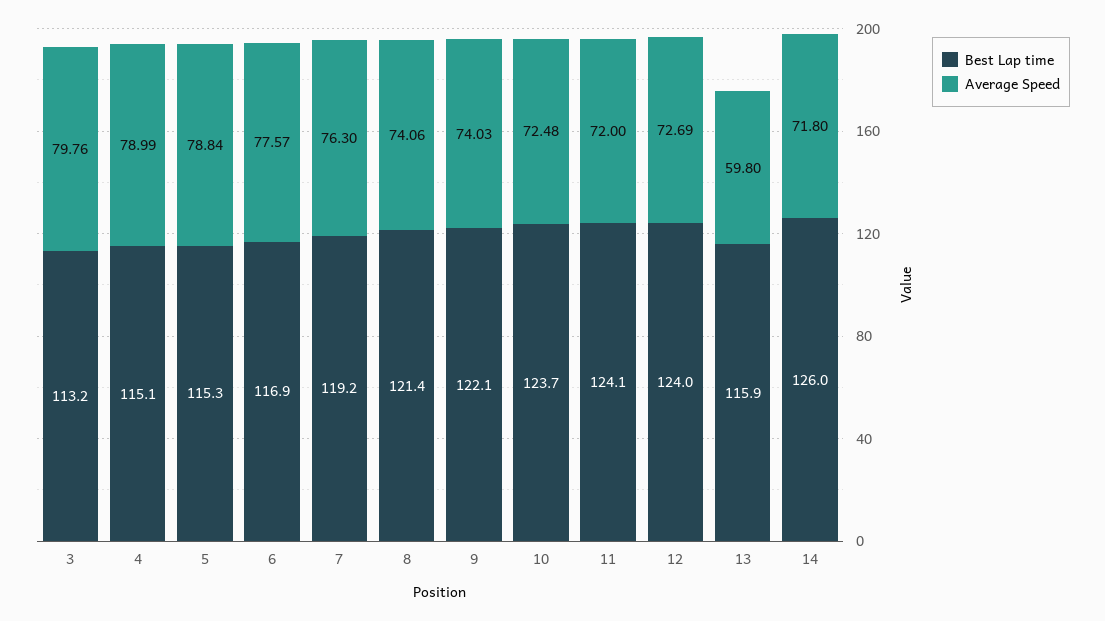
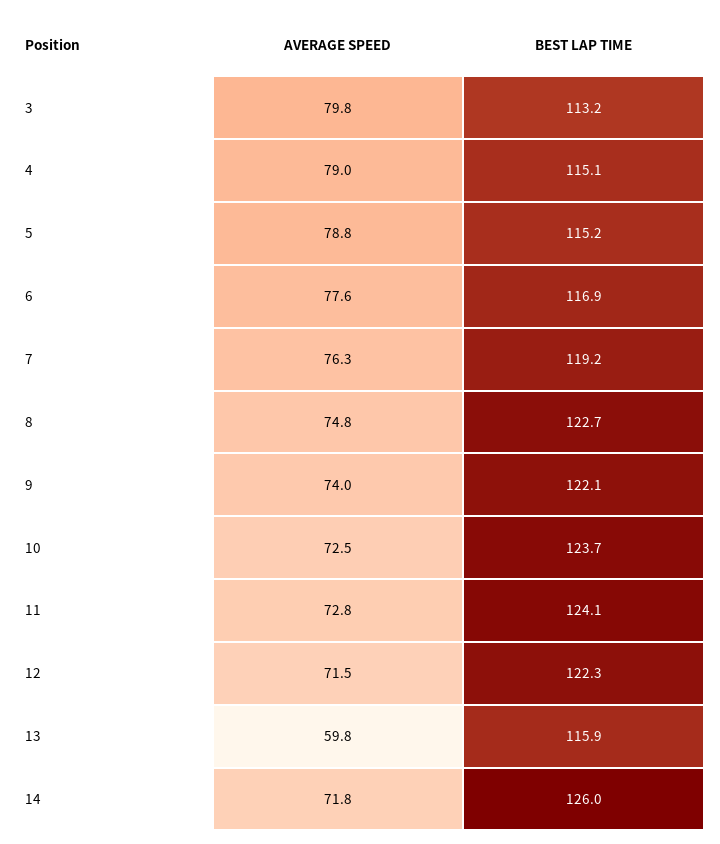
Best Lap time, 5: 115.3 -> 115.2
Best Lap time, 8: 121.4 -> 122.7
Average Speed, 8: 74.06 -> 74.8
Average Speed, 11: 72 -> 72.8
Best Lap time, 12: 124 -> 122.3
Average Speed, 12: 72.69 -> 71.5

